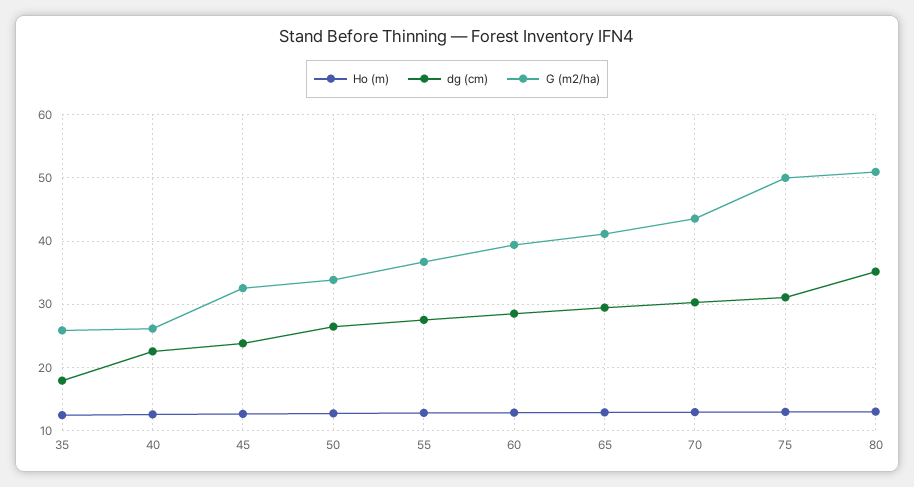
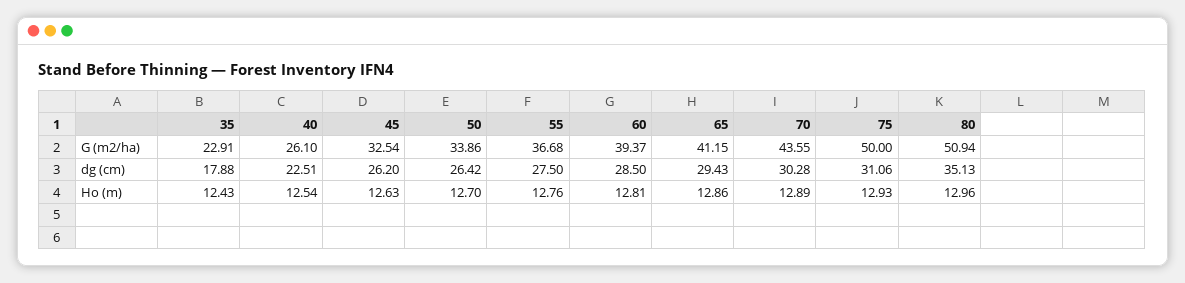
G (m2/ha), 35: 26 -> 22.91
dg (cm), 45: 24 -> 26.2

